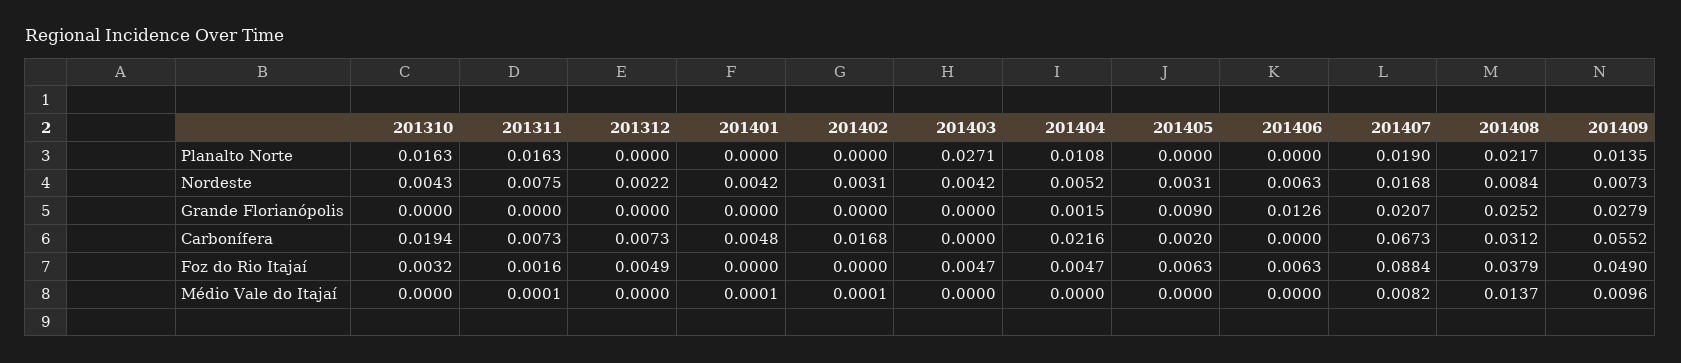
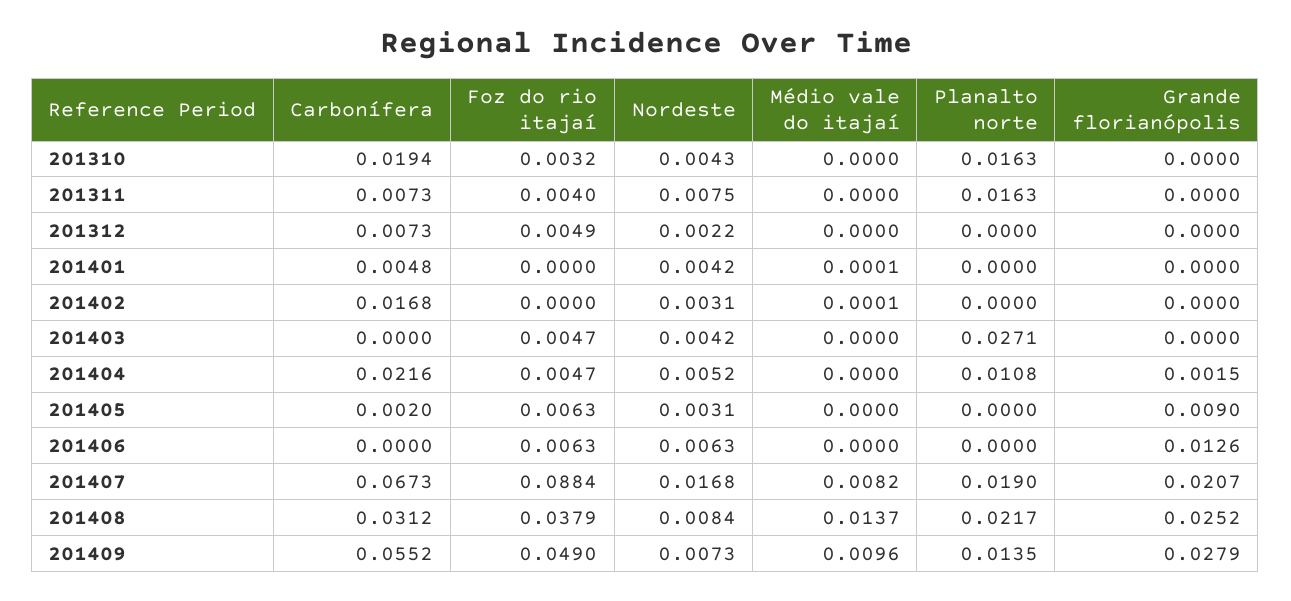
201311, Foz do Rio Itajaí: 0.0016 -> 0.004
201311, Médio Vale do Itajaí: 0.0001 -> 0

